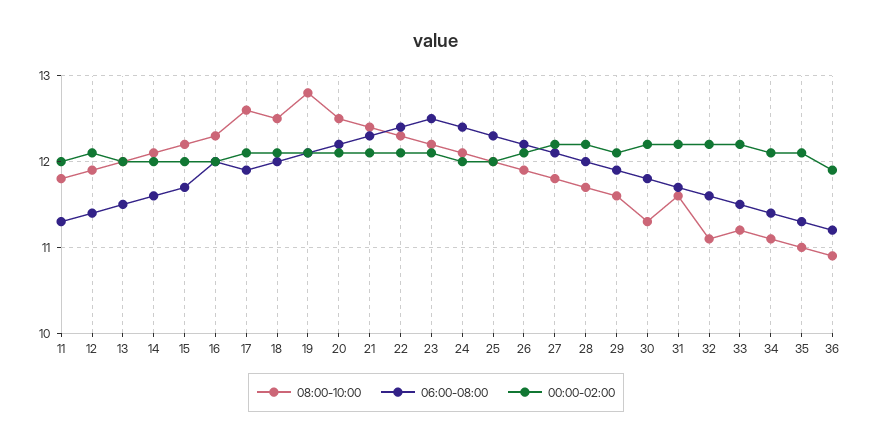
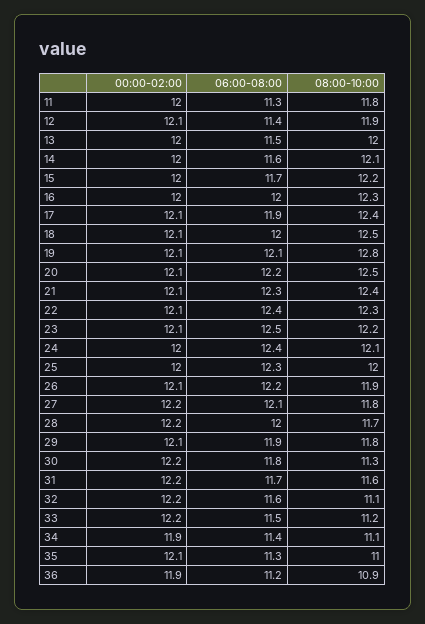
08:00-10:00, 17: 12.6 -> 12.4
08:00-10:00, 29: 11.6 -> 11.8
00:00-02:00, 34: 12.1 -> 11.9

